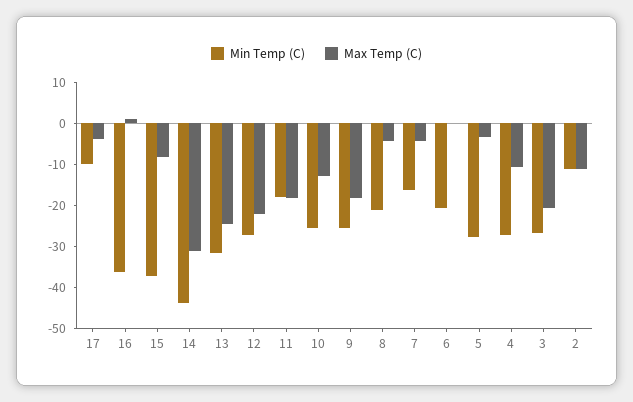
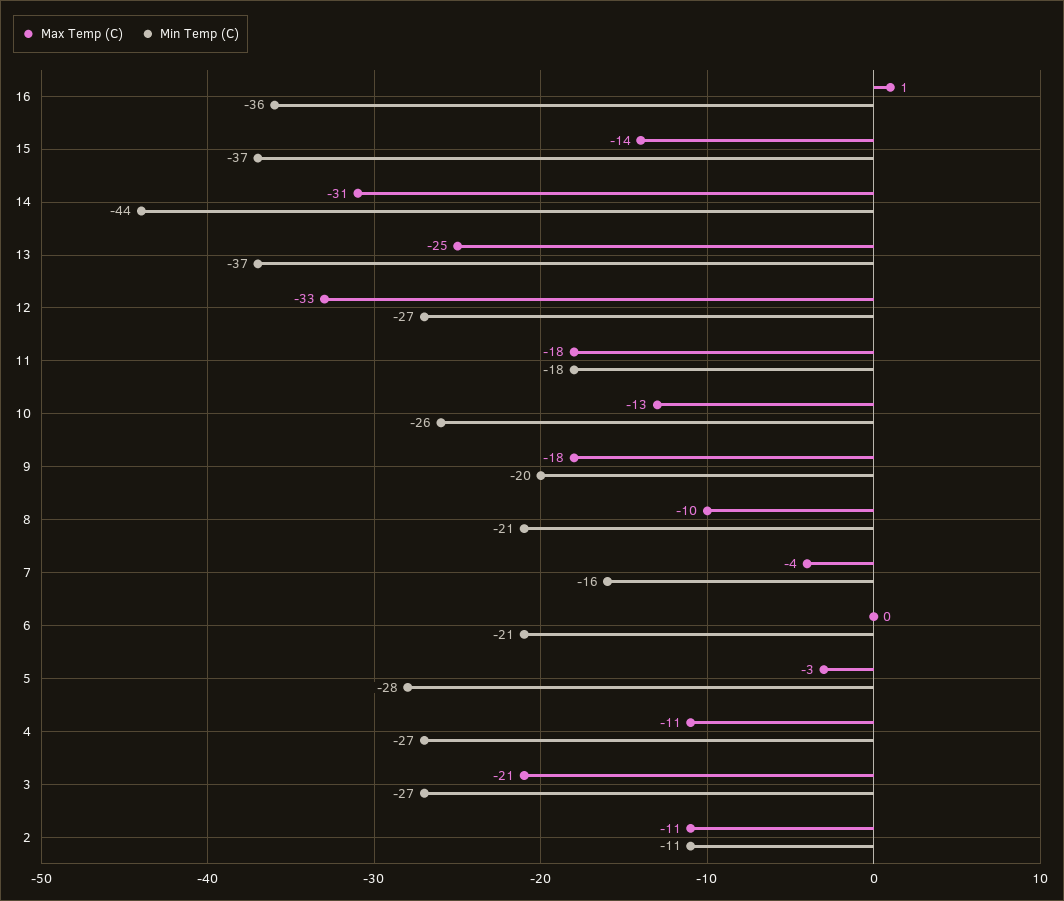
Min Temp (C), 17: -10 -> none
Max Temp (C), 17: -4 -> none
Max Temp (C), 15: -8 -> -14
Min Temp (C), 13: -32 -> -37
Max Temp (C), 12: -22 -> -33
Min Temp (C), 9: -26 -> -20
Max Temp (C), 8: -4 -> -10

